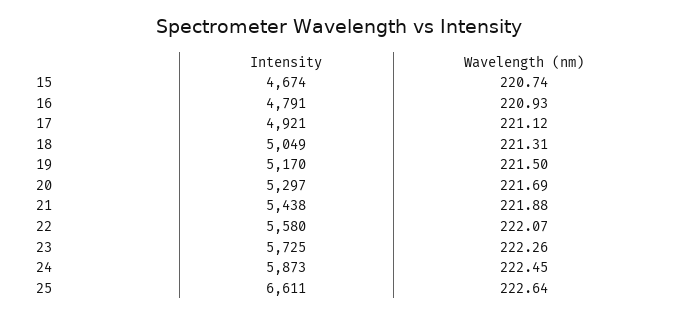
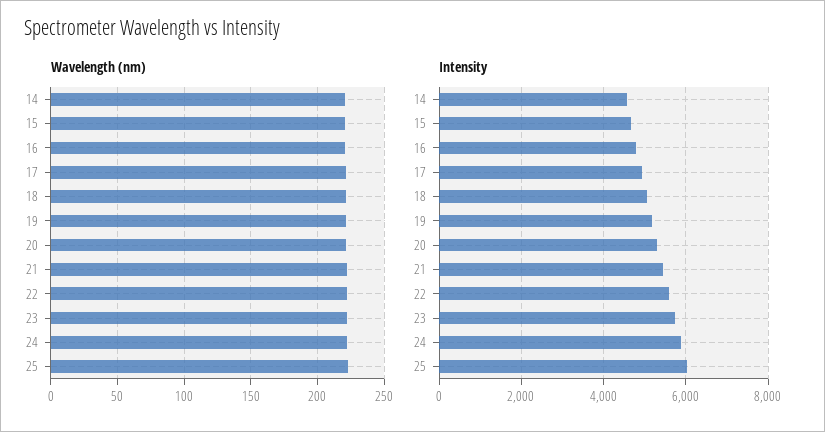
Intensity, 25: 6611 -> 6000
Wavelength (nm), 14: none -> 220
Intensity, 14: none -> 4600

